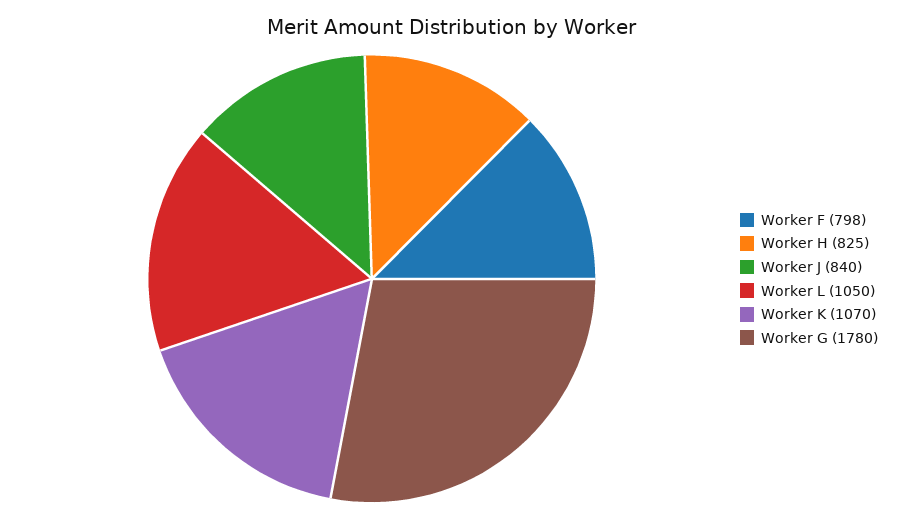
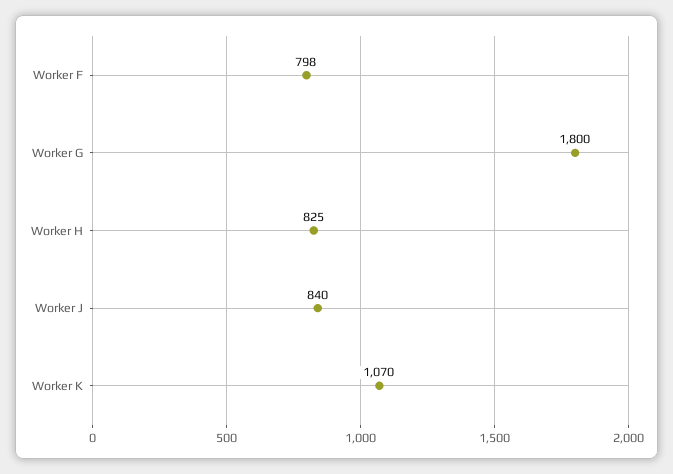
Worker L: 1050 -> none
Worker G: 1780 -> 1800

